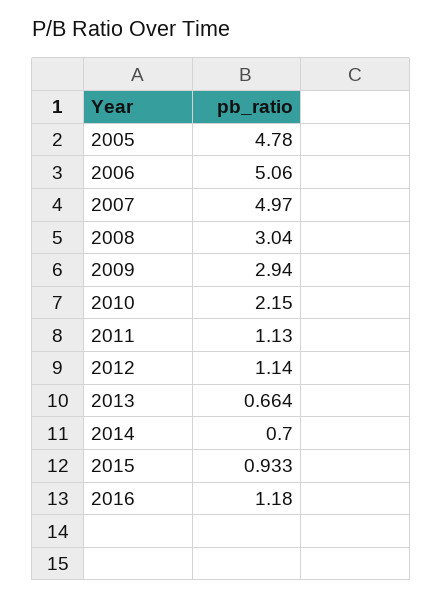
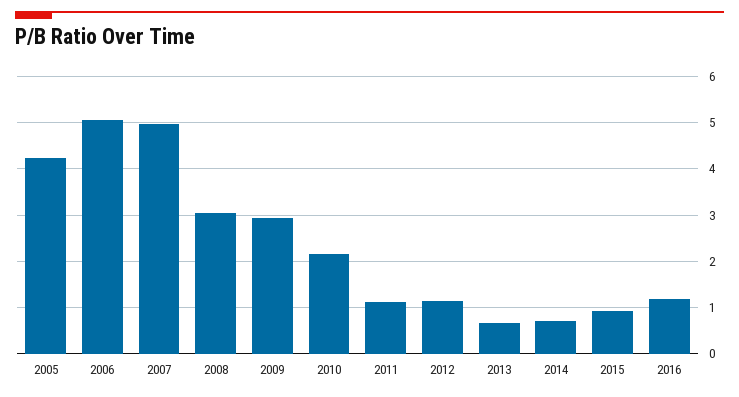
2005: 4.78 -> 4.2

